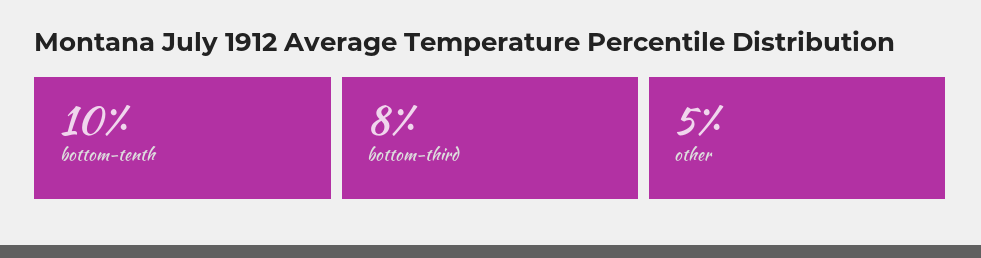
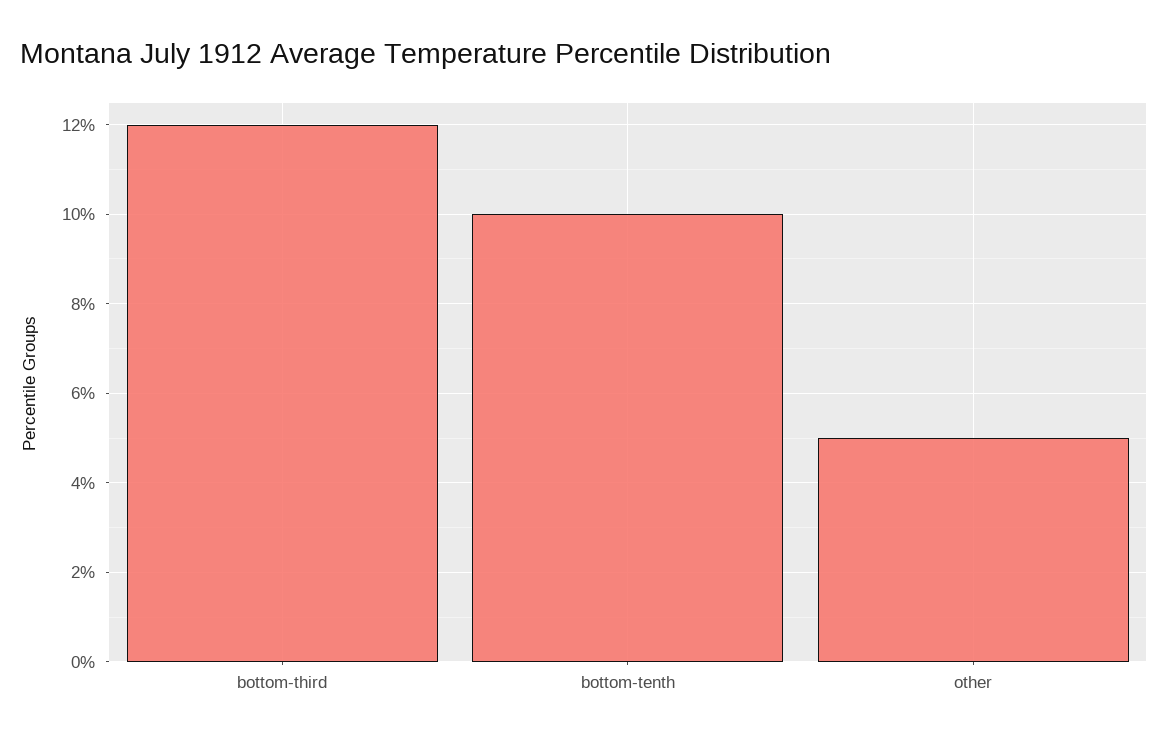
bottom-third: 8 -> 12

